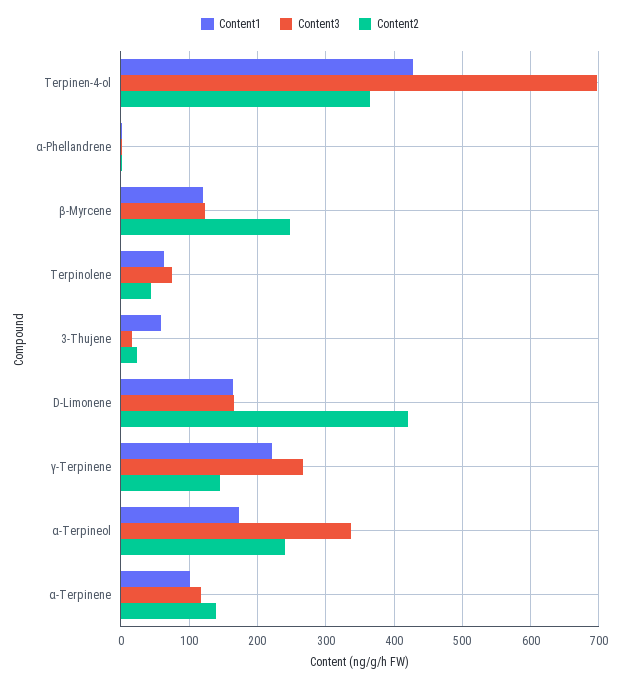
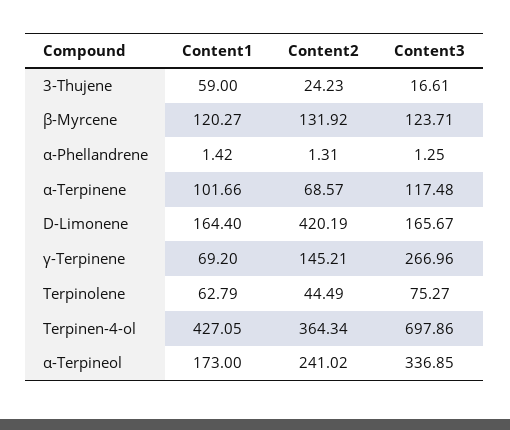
Content2, β-Myrcene: 250 -> 131.92
Content1, γ-Terpinene: 220 -> 69.2
Content2, α-Terpinene: 140 -> 68.57

